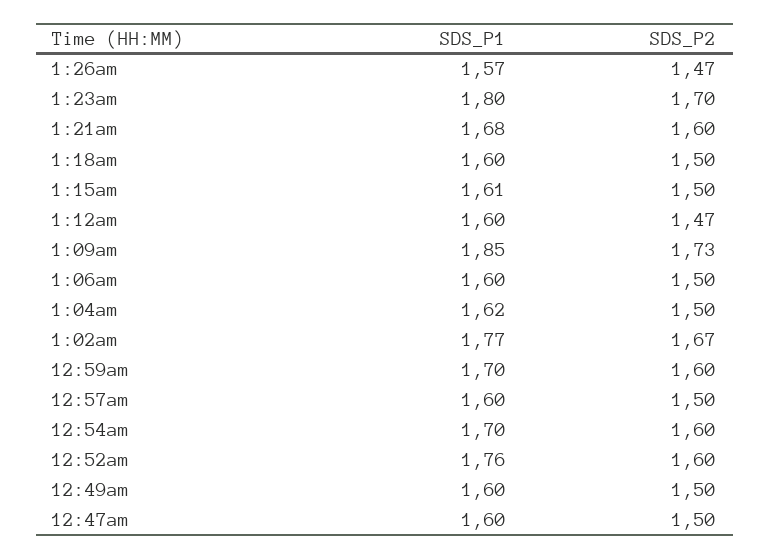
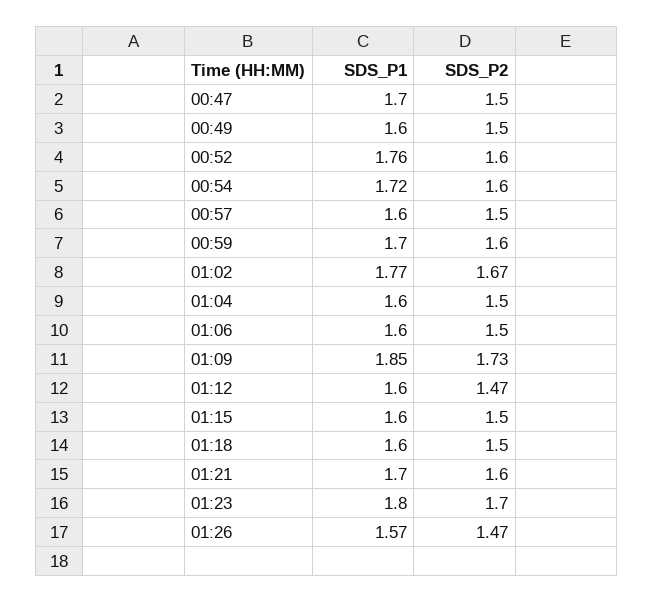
SDS_P1, 1:21am: 1.68 -> 1.7
SDS_P1, 1:15am: 1.61 -> 1.6
SDS_P1, 1:04am: 1.62 -> 1.6
SDS_P1, 12:54am: 1.7 -> 1.72
SDS_P1, 12:47am: 1.6 -> 1.7

